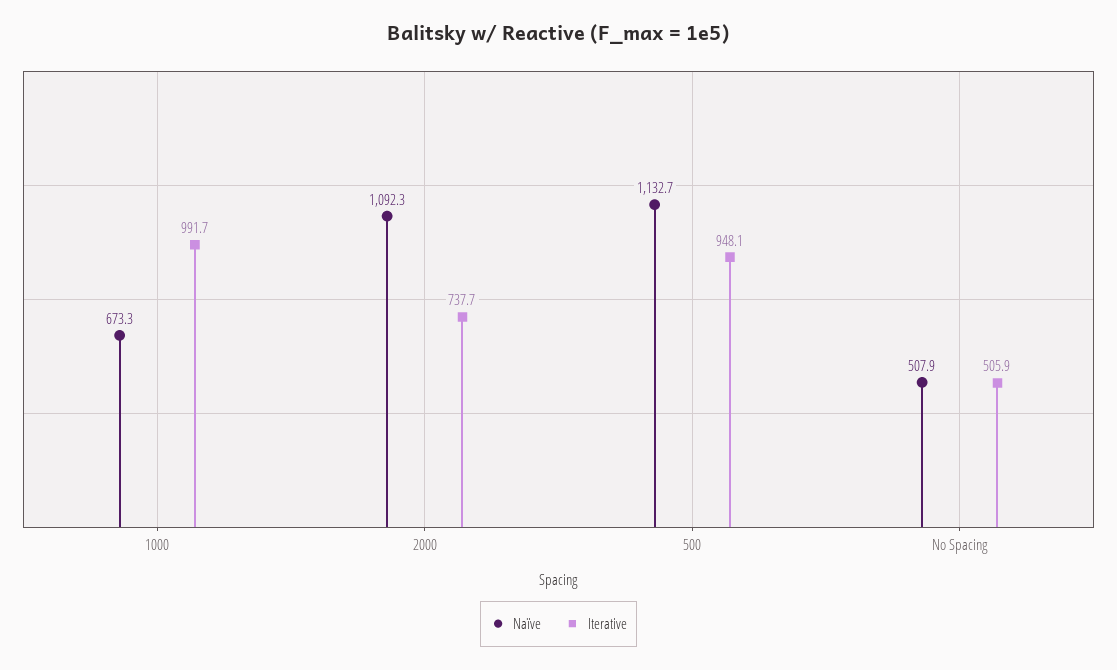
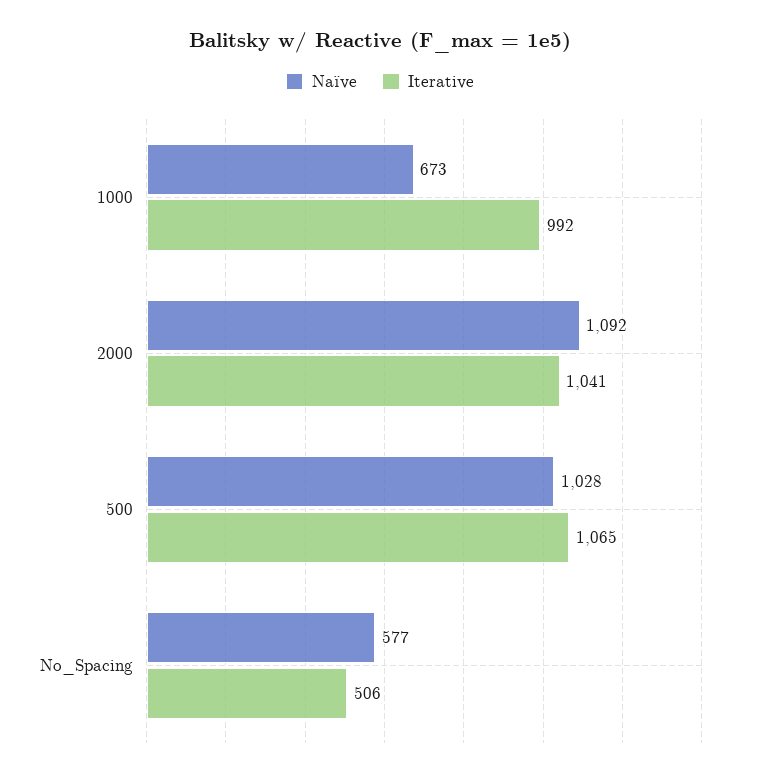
Iterative, 2000: 737.7 -> 1041
Naïve, 500: 1132.7 -> 1028
Iterative, 500: 948.1 -> 1065
Naïve, No Spacing: 507.9 -> 577

